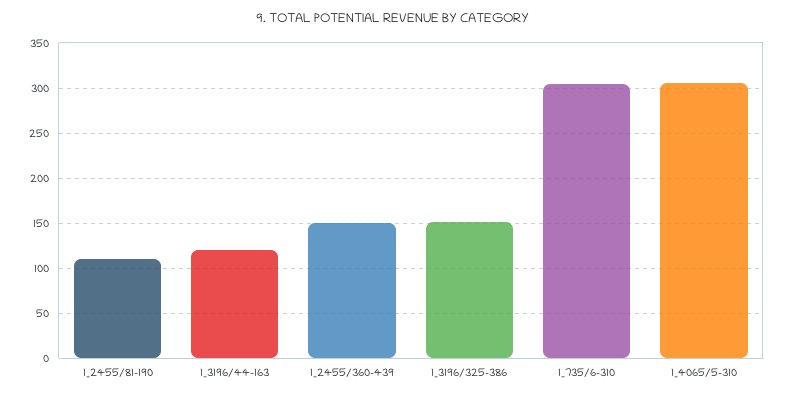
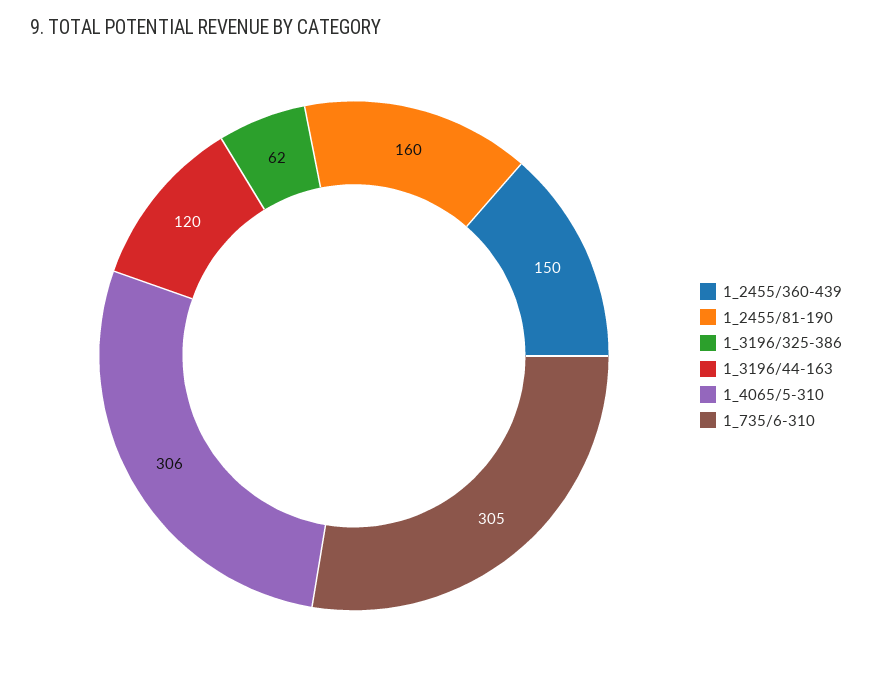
1_2455/81-190: 110 -> 160
1_3196/325-386: 150 -> 62

